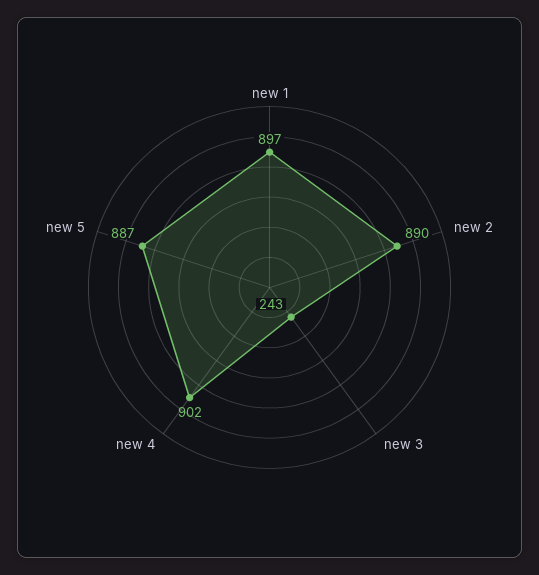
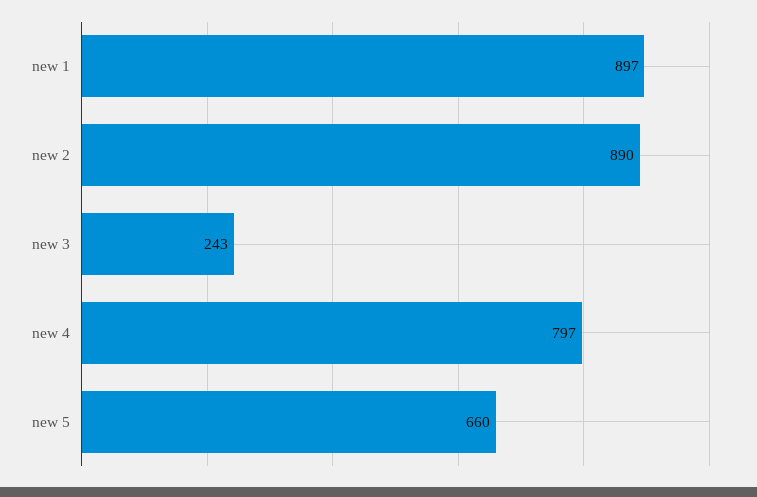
new 4: 902 -> 797
new 5: 887 -> 660

